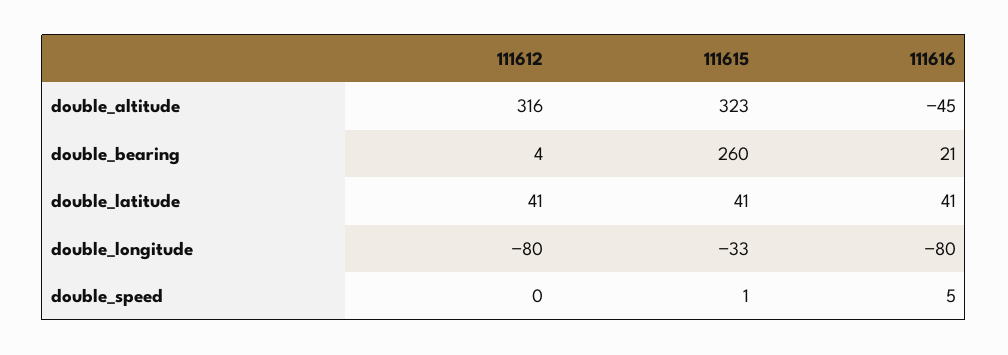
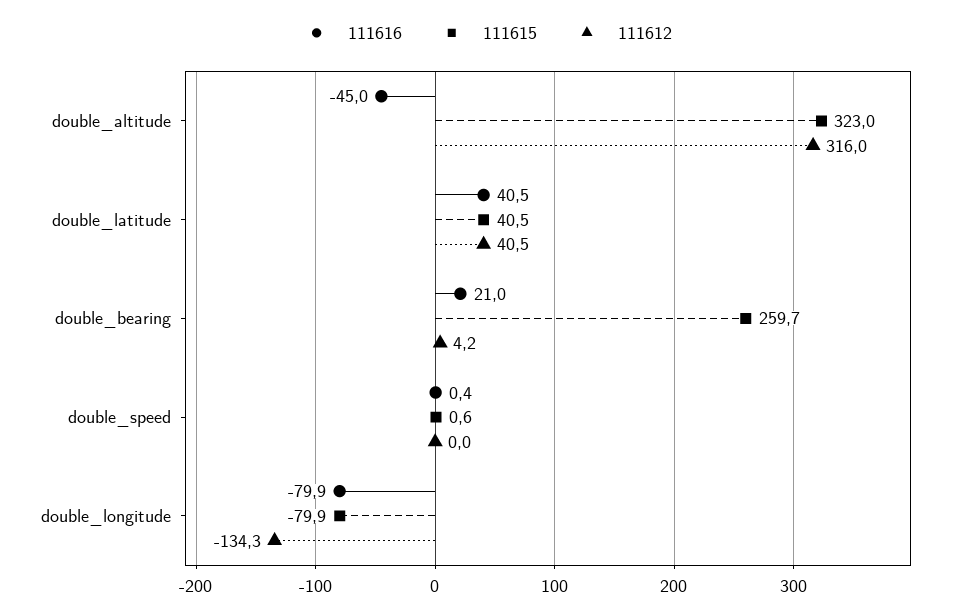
111612, double_longitude: -80 -> -134.3
111615, double_longitude: -33 -> -79.9
111616, double_speed: 5 -> 0.4

